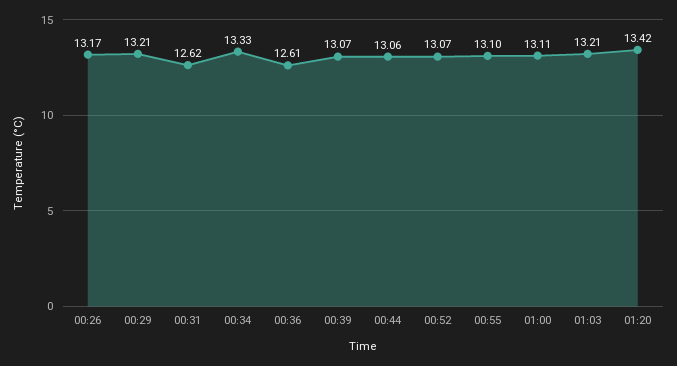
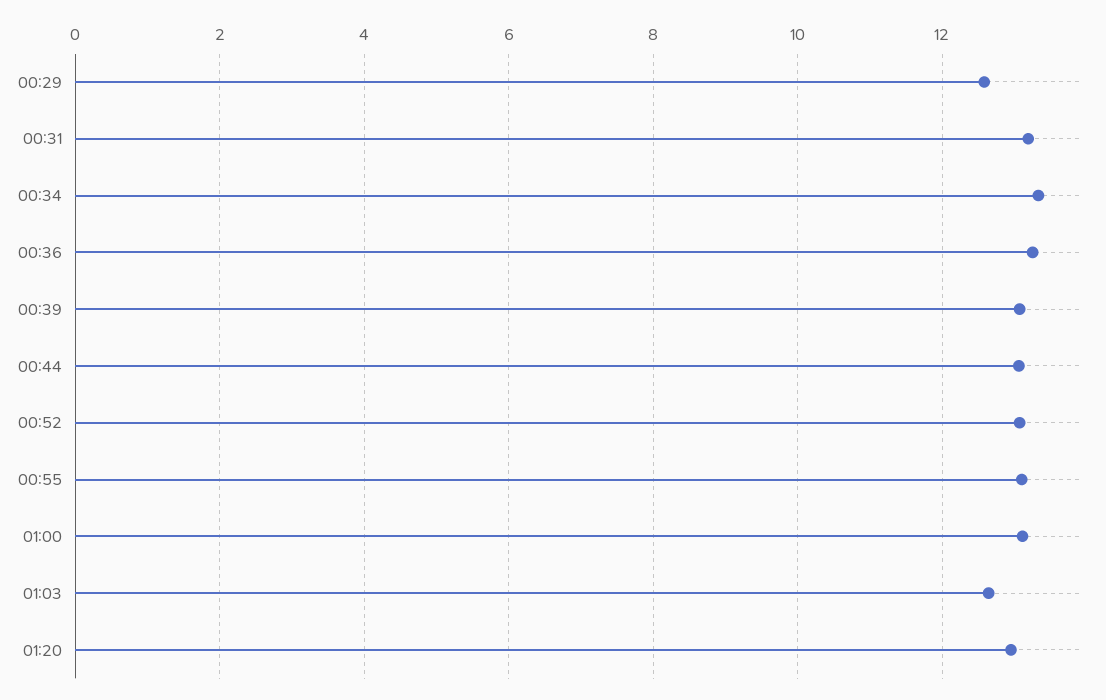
00:26: 13.17 -> none
00:29: 13.21 -> 12.6
00:31: 12.62 -> 13.2
00:36: 12.61 -> 13.2
01:03: 13.21 -> 12.6
01:20: 13.42 -> 13

